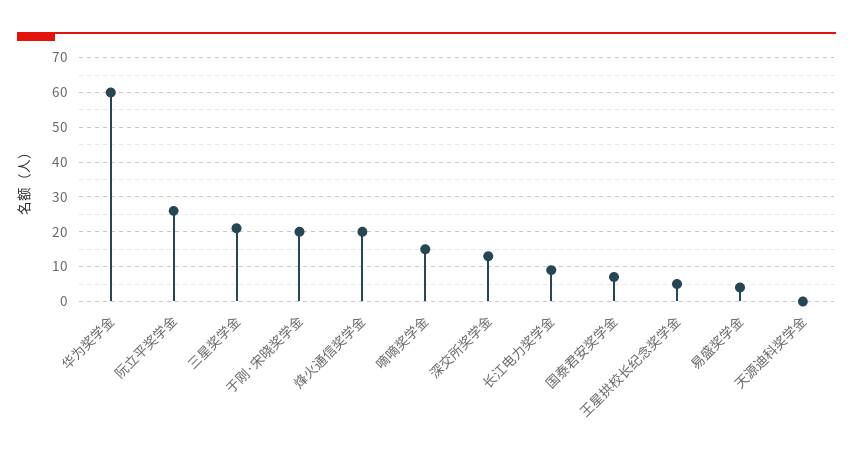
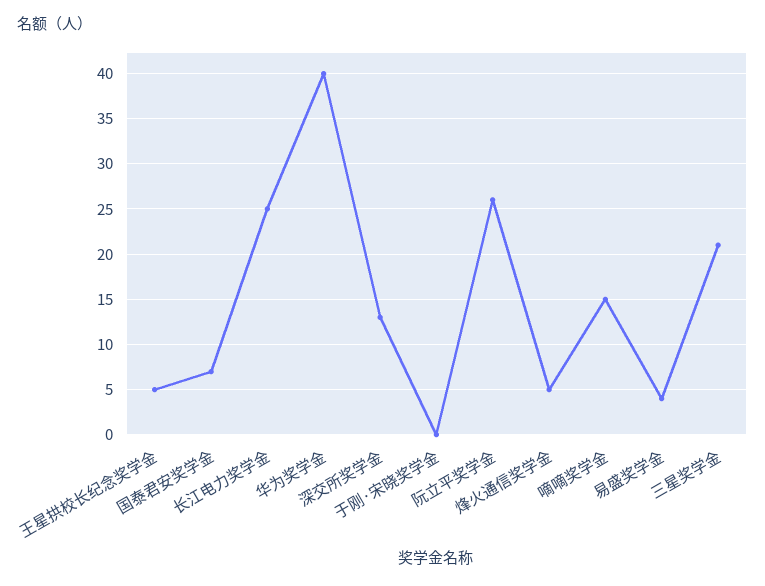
华为奖学金: 60 -> 40
于刚·宋晓奖学金: 20 -> 0
烽火通信奖学金: 20 -> 5
长江电力奖学金: 10 -> 25
天源迪科奖学金: 0 -> none

